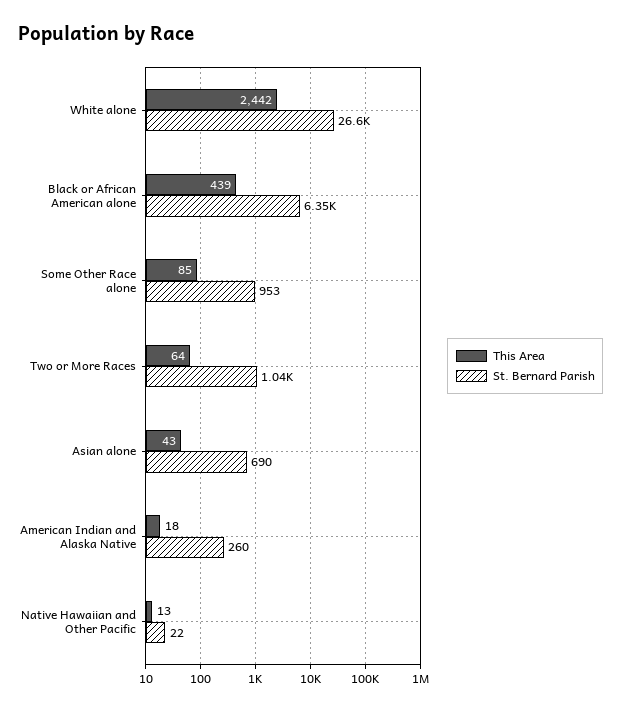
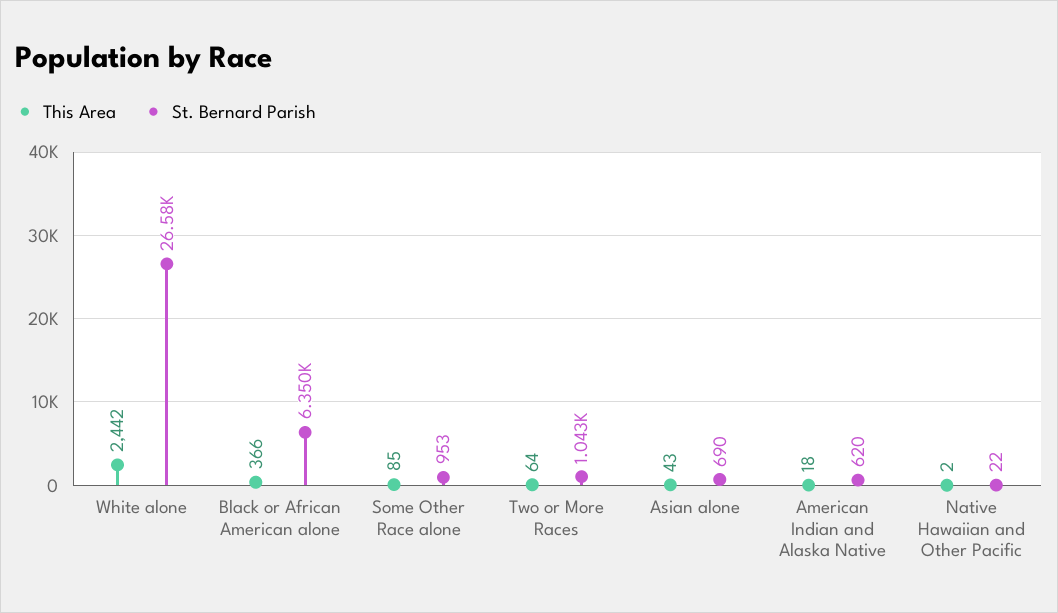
This Area, Black or African American alone: 439 -> 366
St. Bernard Parish, American Indian and Alaska Native: 260 -> 620
This Area, Native Hawaiian and Other Pacific: 13 -> 2

